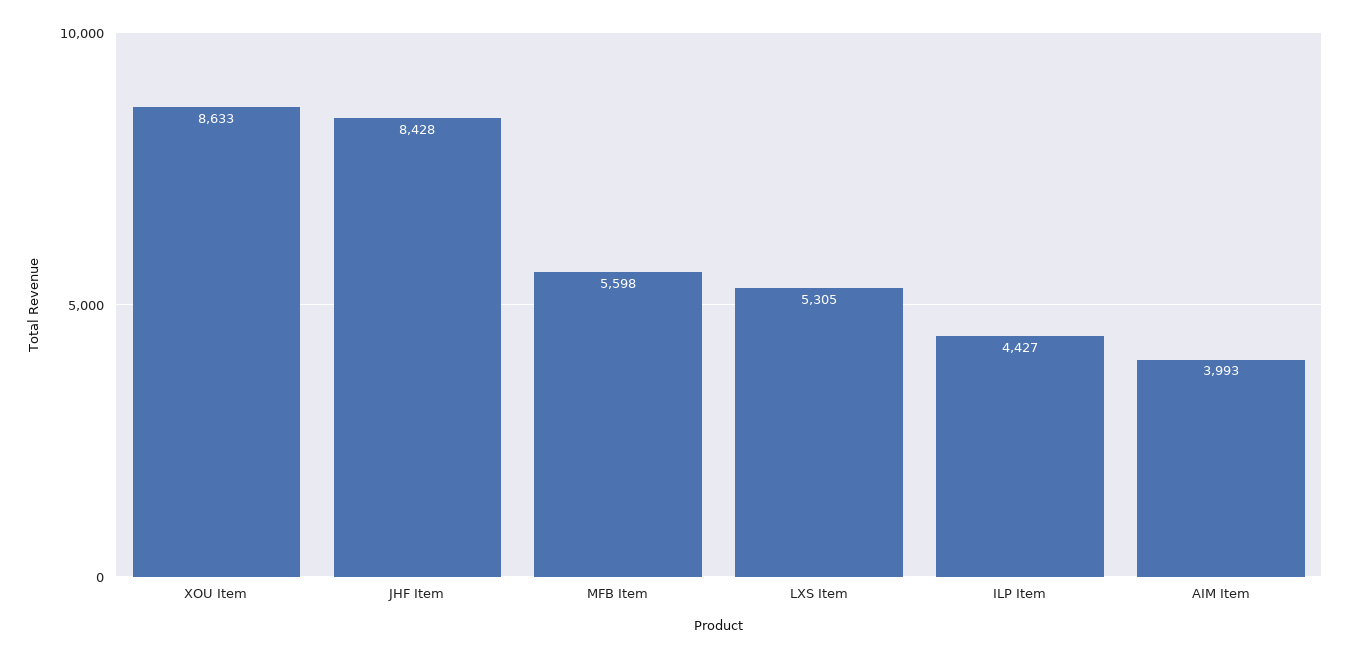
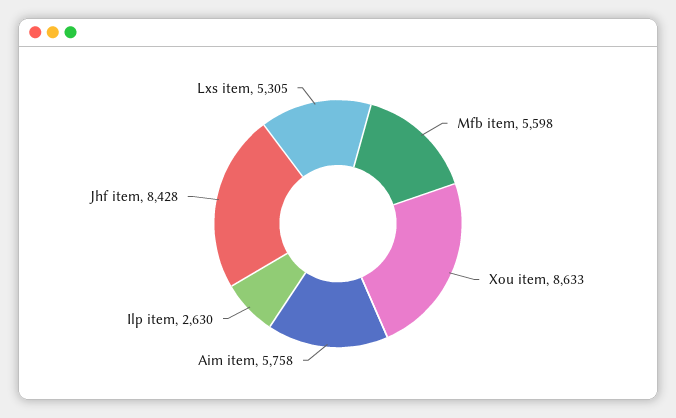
ILP Item: 4427 -> 2630
AIM Item: 3993 -> 5758

